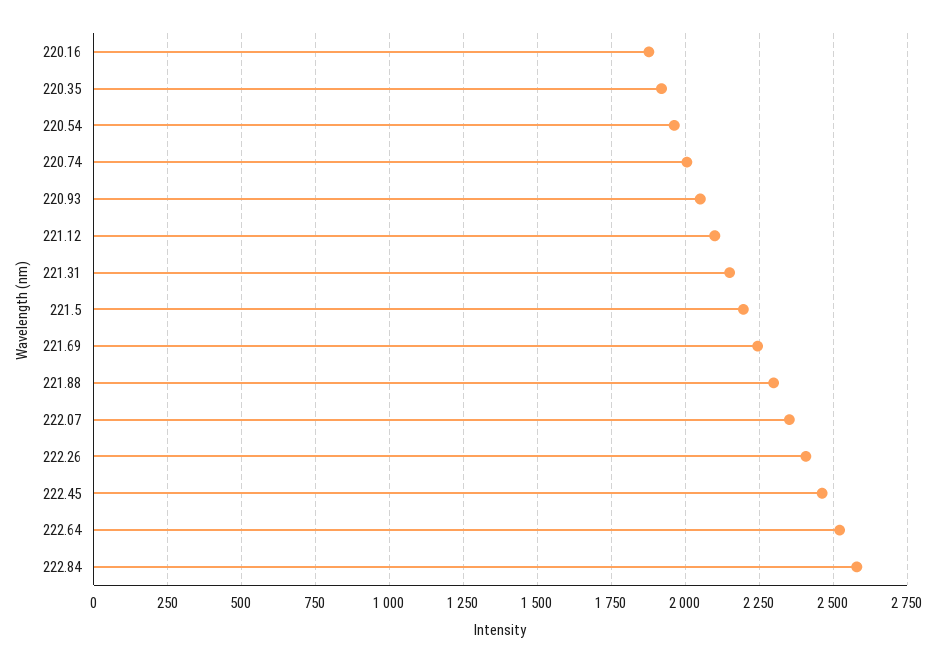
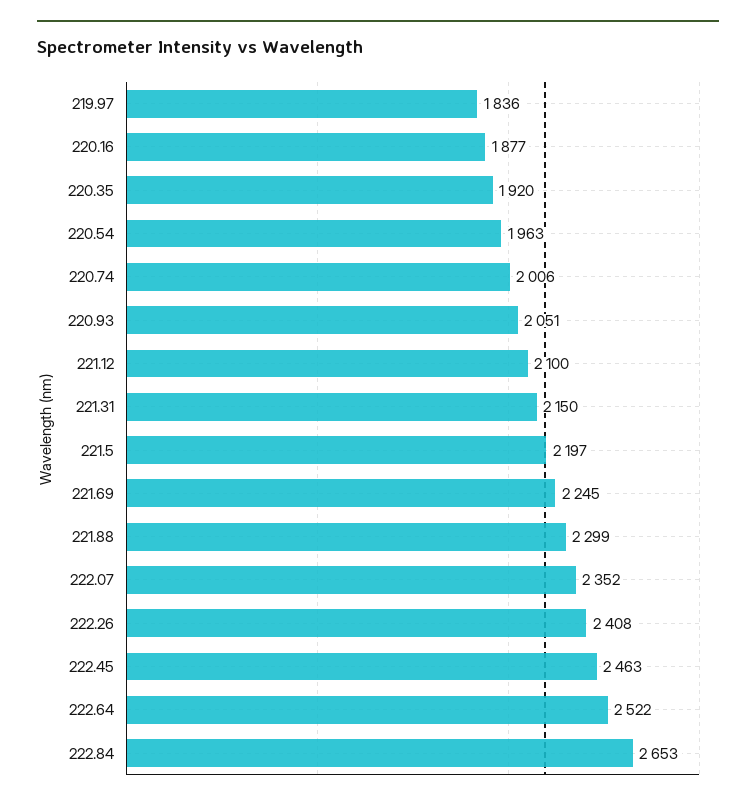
222.84: 2575 -> 2653
219.97: none -> 1836

